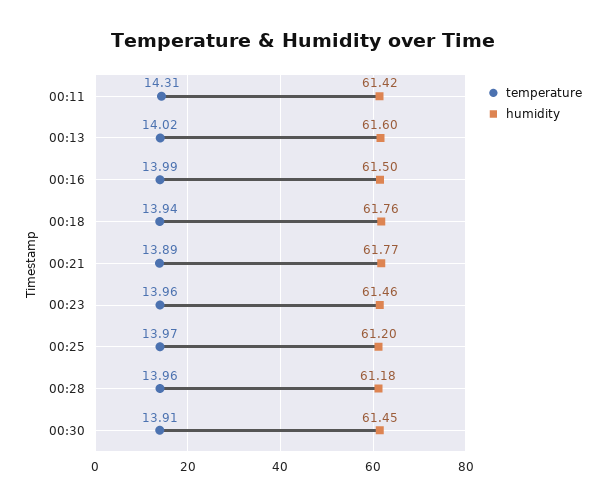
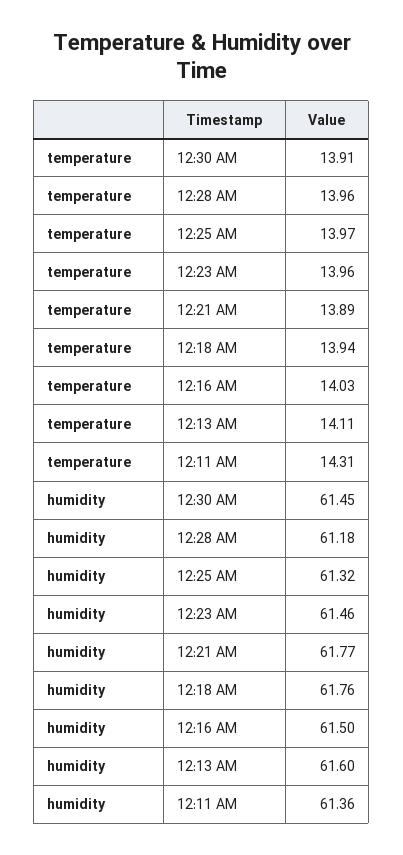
humidity, 00:11: 61.42 -> 61.36
temperature, 00:13: 14.02 -> 14.11
temperature, 00:16: 13.99 -> 14.03
humidity, 00:25: 61.2 -> 61.32

